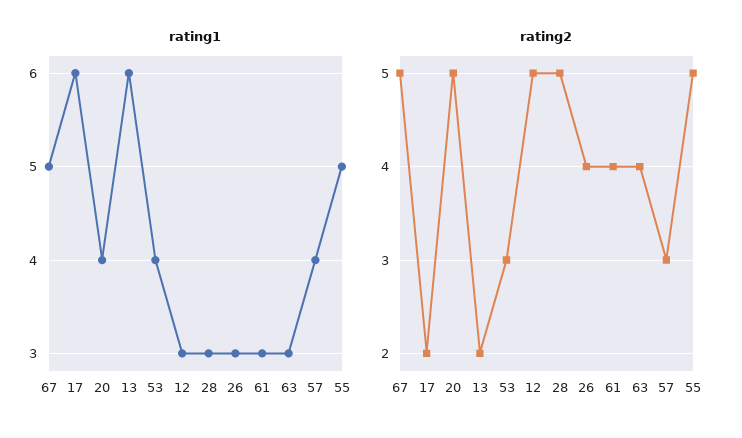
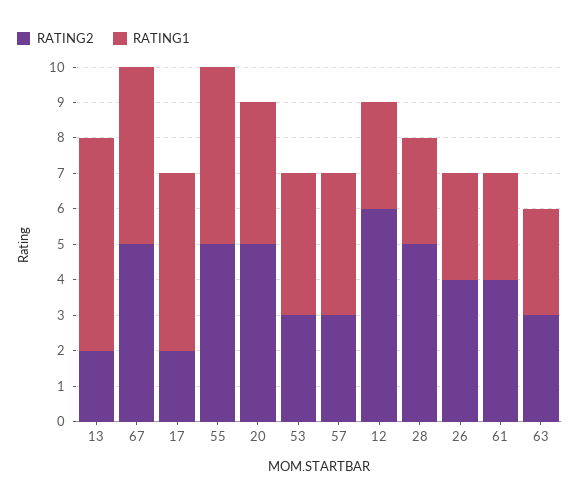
rating1, 17: 6 -> 5
rating2, 12: 5 -> 6
rating2, 63: 4 -> 3

